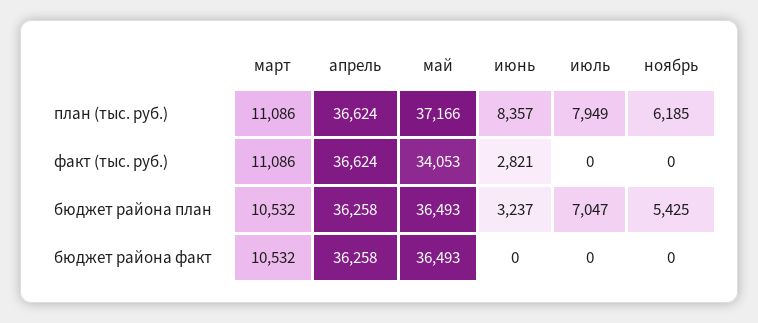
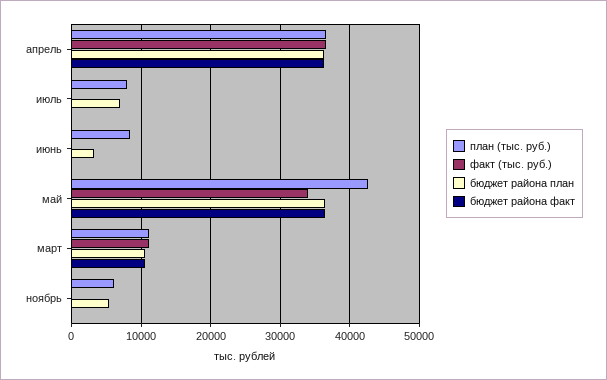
план (тыс. руб.), май: 37166 -> 43000
факт (тыс. руб.), июнь: 2821 -> 0

